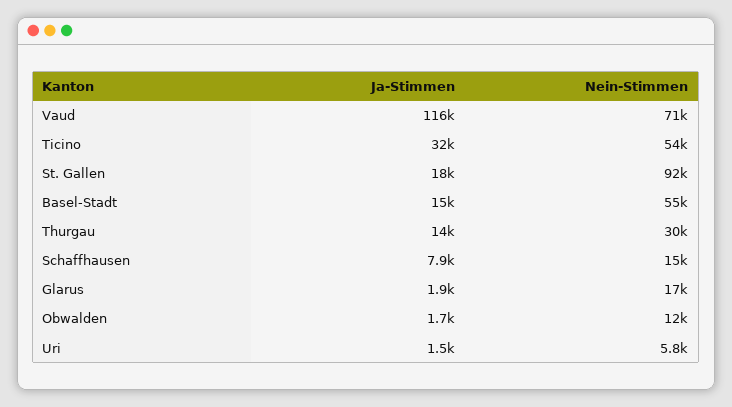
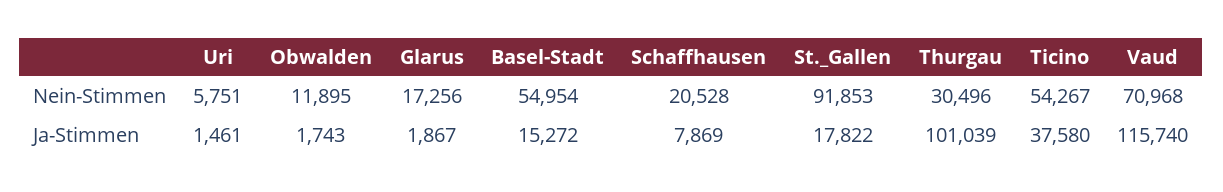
Ja-Stimmen, Ticino: 32000 -> 37580
Ja-Stimmen, Thurgau: 14000 -> 101039
Nein-Stimmen, Schaffhausen: 15000 -> 20528

